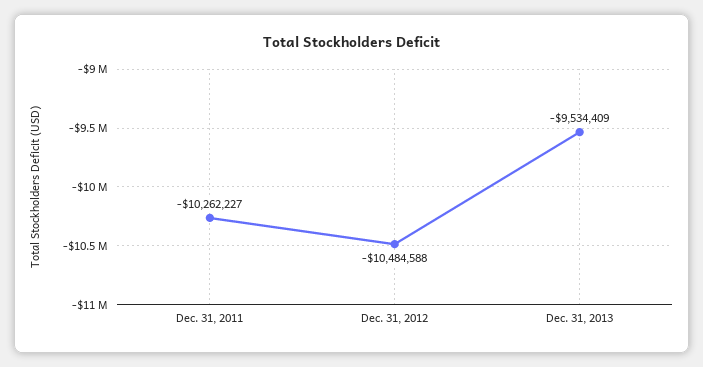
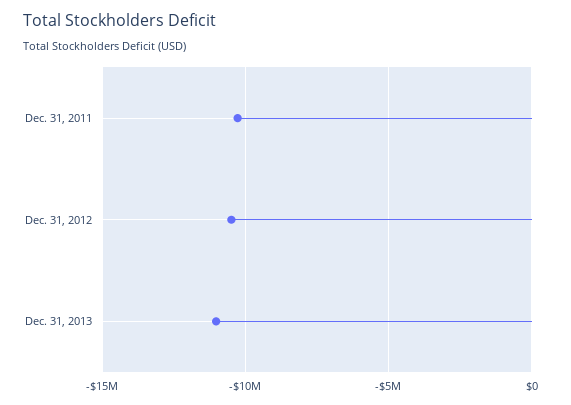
Dec. 31, 2013: -9534409 -> -11000000

